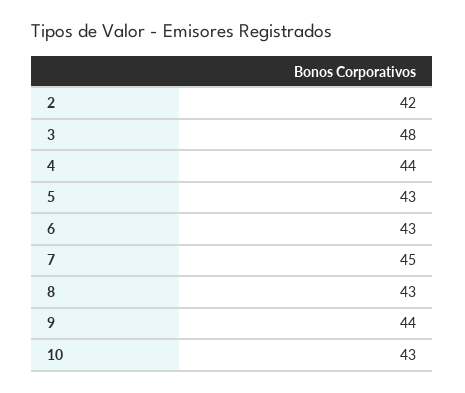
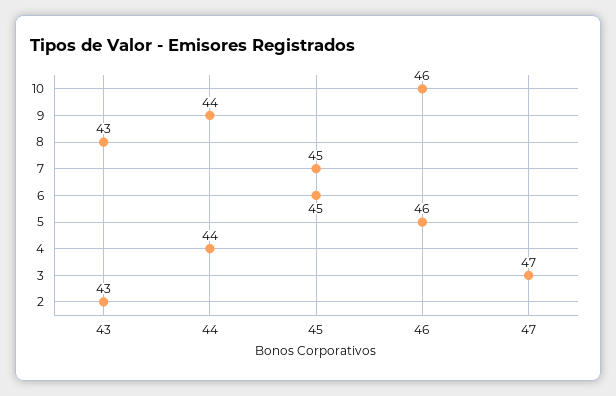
2: 42 -> 43
3: 48 -> 47
5: 43 -> 46
6: 43 -> 45
10: 43 -> 46

